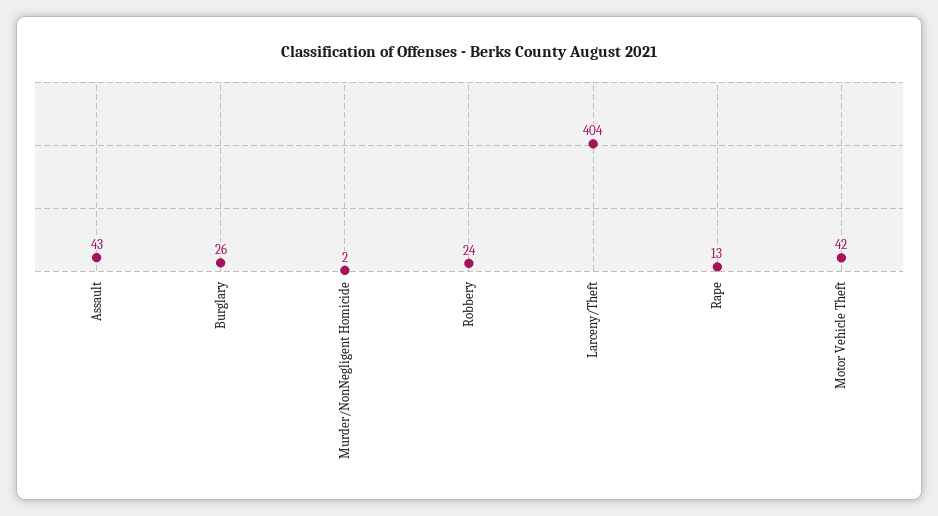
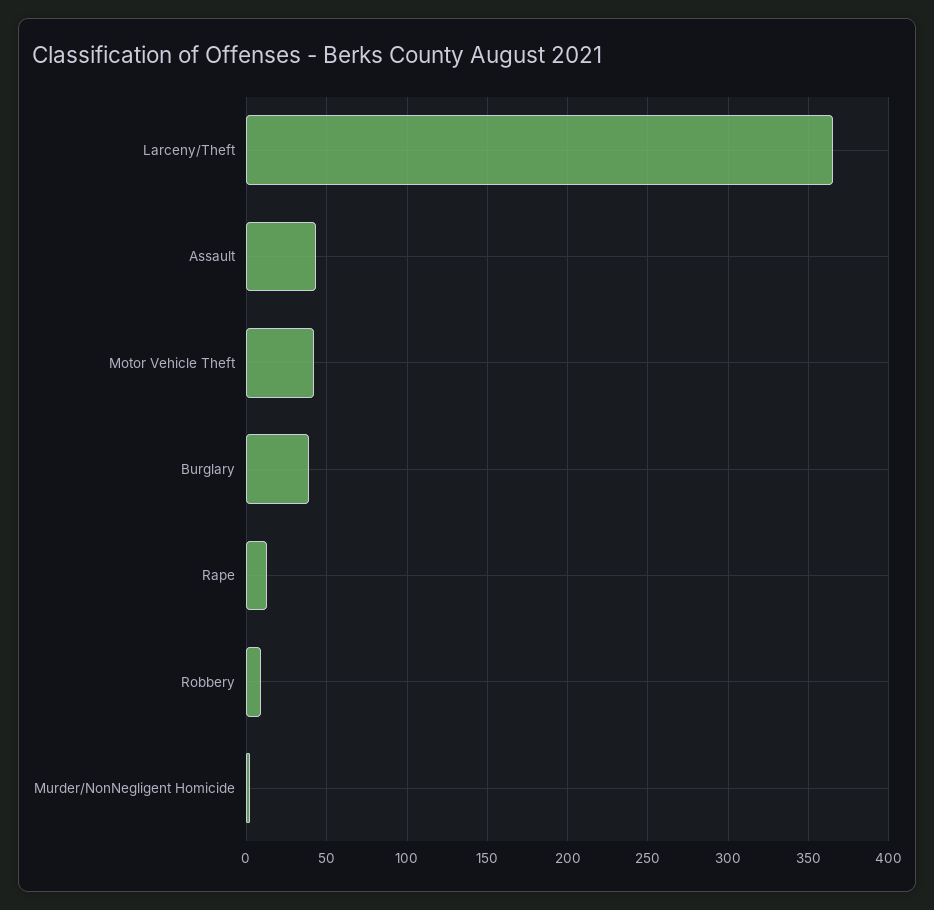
Burglary: 26 -> 40
Robbery: 24 -> 10
Larceny/Theft: 404 -> 365

